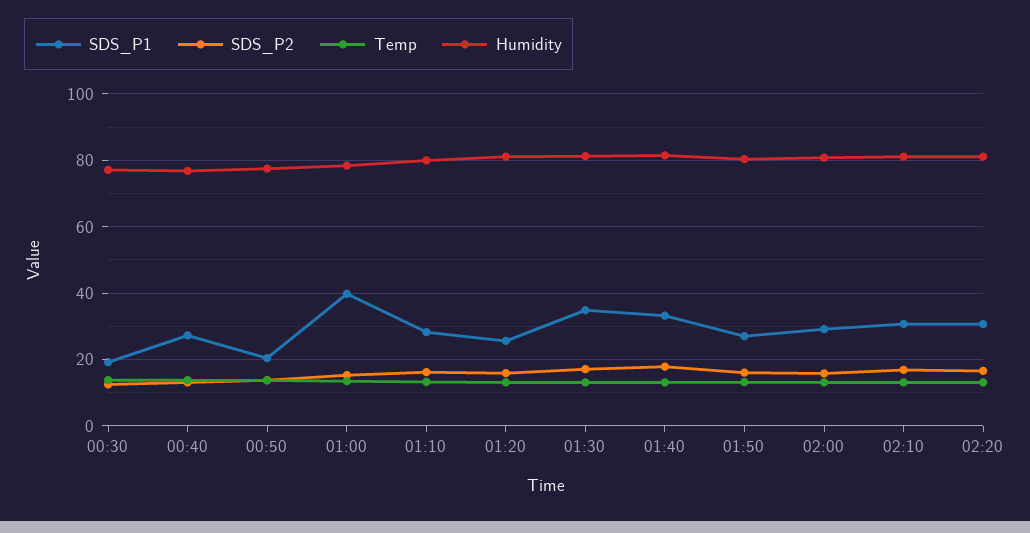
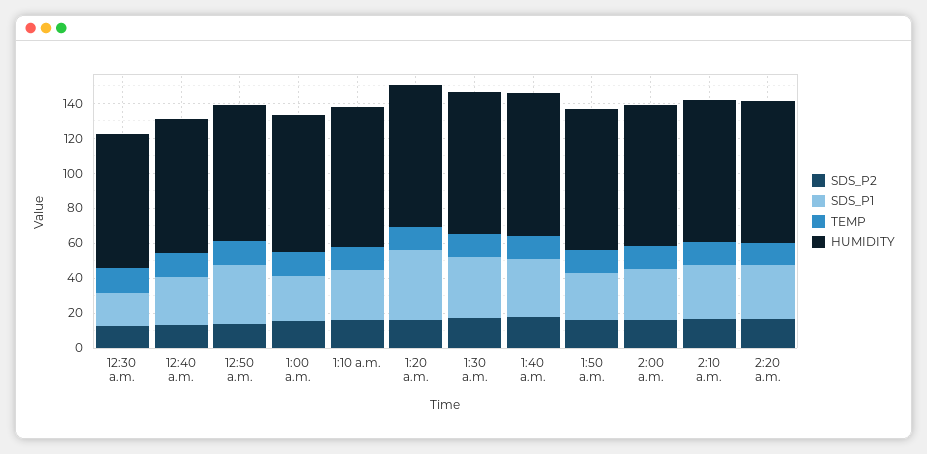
SDS_P1, 00:50: 20 -> 35
SDS_P1, 01:00: 40 -> 25
SDS_P1, 01:20: 26 -> 40

